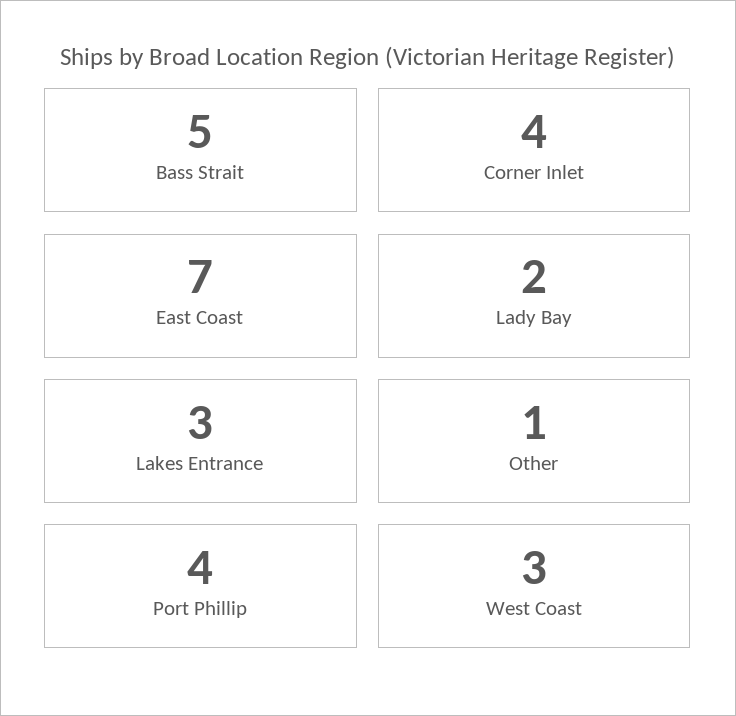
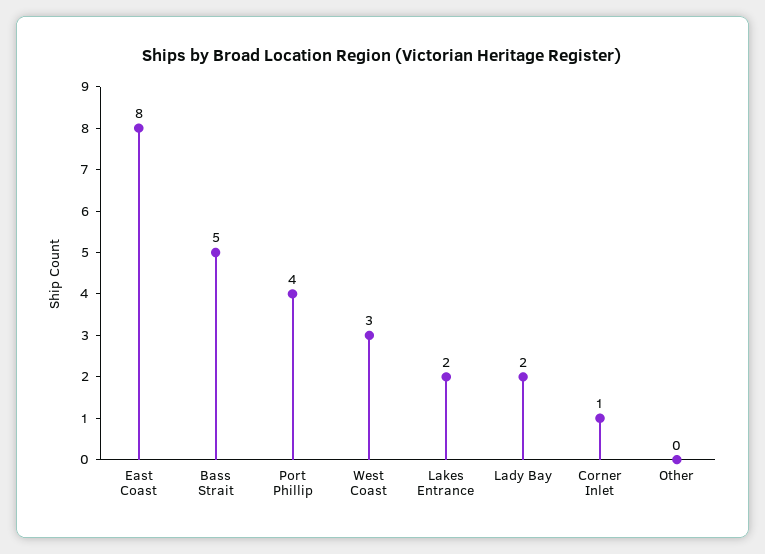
Corner Inlet: 4 -> 1
East Coast: 7 -> 8
Lakes Entrance: 3 -> 2
Other: 1 -> 0

